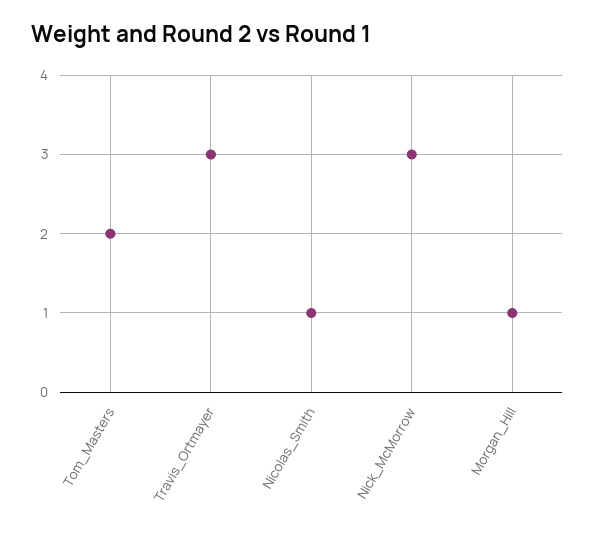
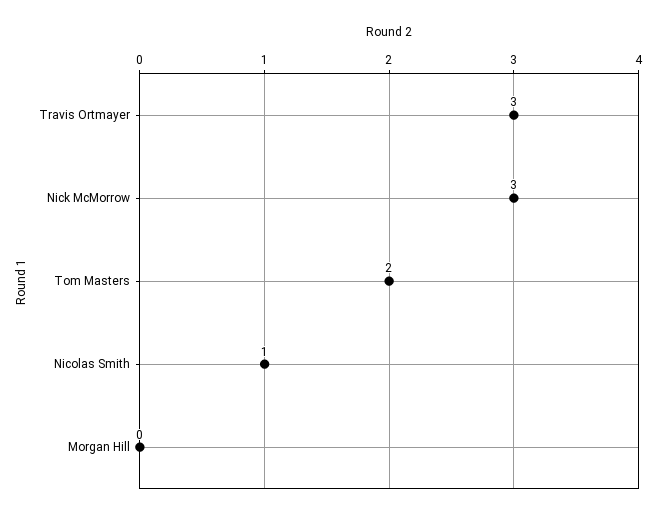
Morgan_Hill: 1 -> 0

